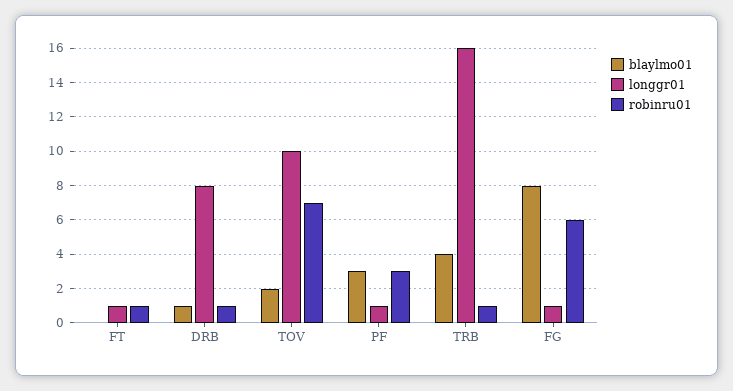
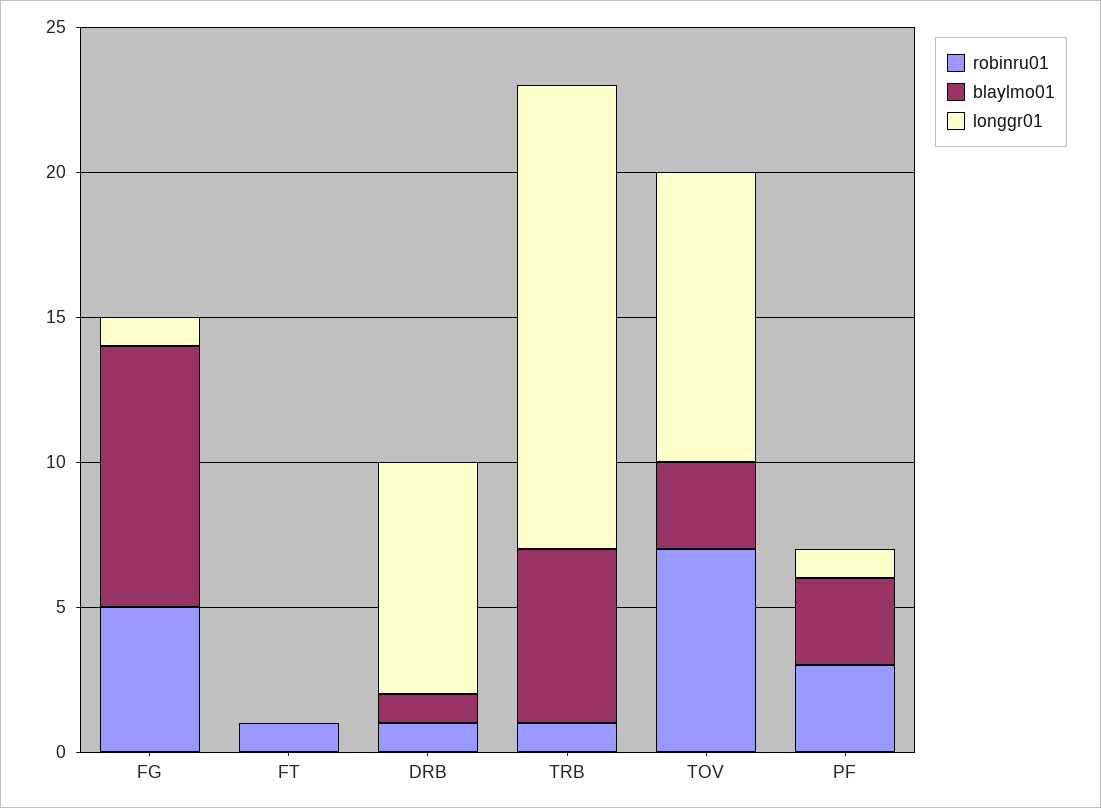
longgr01, FT: 1 -> 0
blaylmo01, TOV: 2 -> 3
blaylmo01, TRB: 4 -> 6
blaylmo01, FG: 8 -> 9
robinru01, FG: 6 -> 5

